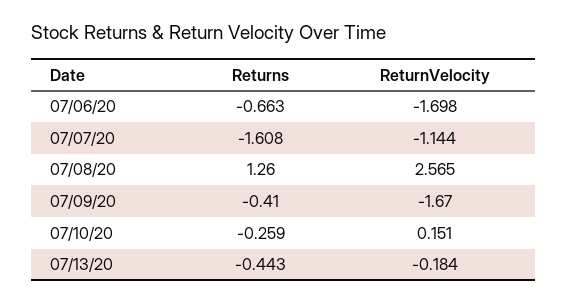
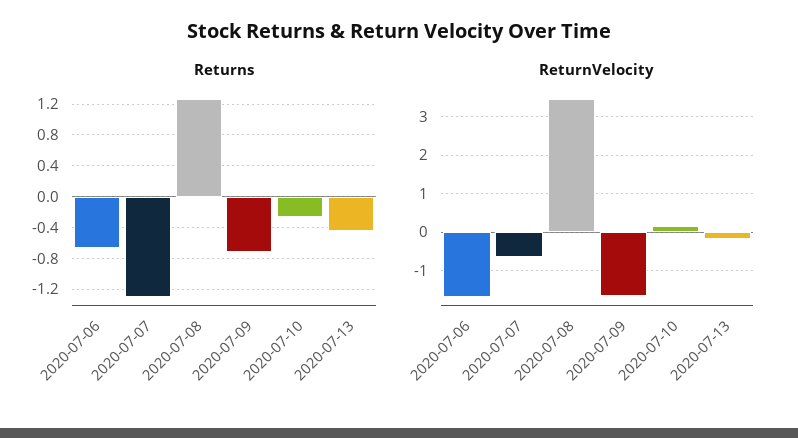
Returns, 07/07/20: -1.608 -> -1.3
ReturnVelocity, 07/07/20: -1.144 -> -0.6
ReturnVelocity, 07/08/20: 2.565 -> 3.4
Returns, 07/09/20: -0.41 -> -0.7

